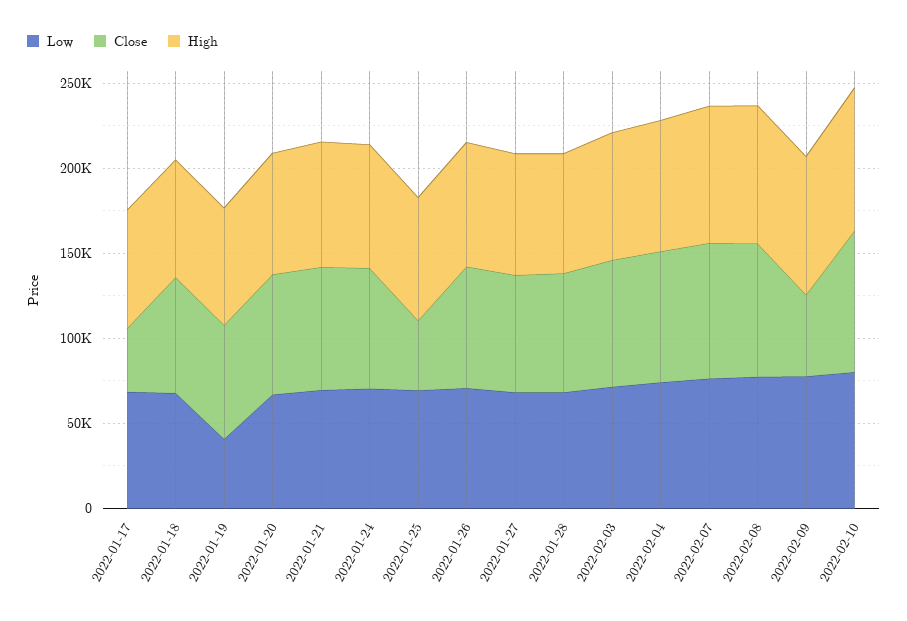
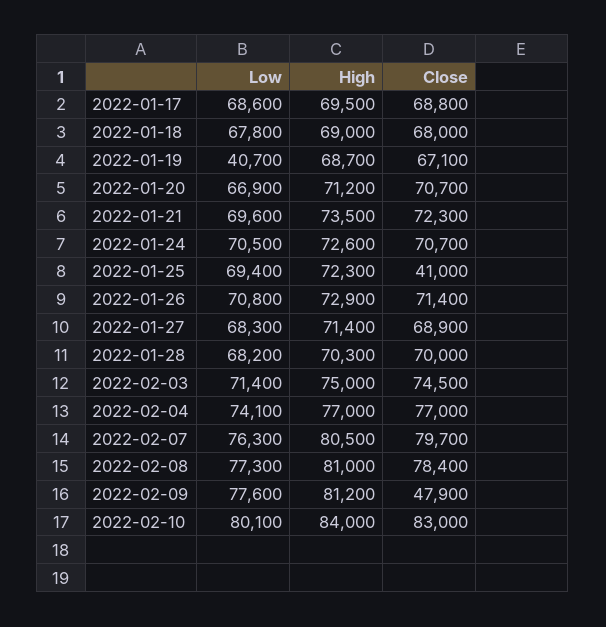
Close, 2022-01-17: 40000 -> 68800

